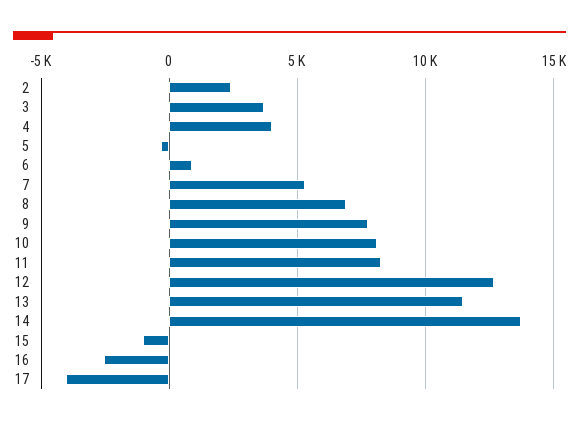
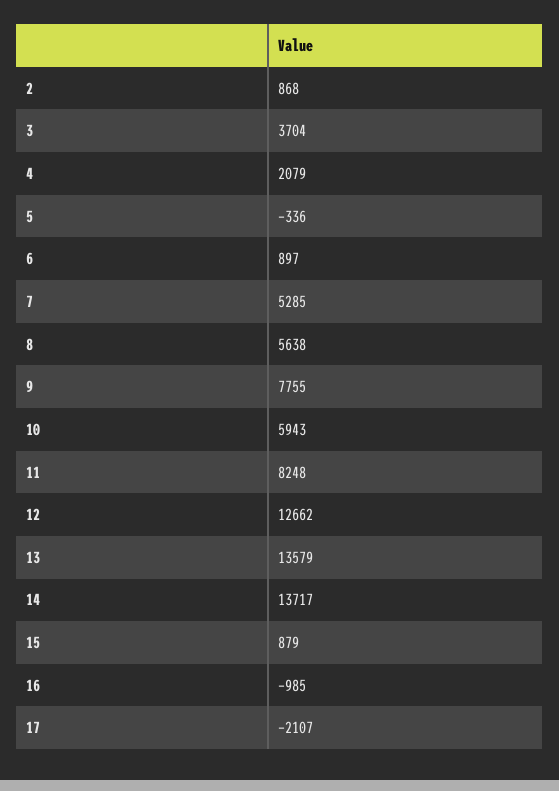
2: 2500 -> 868
4: 4000 -> 2079
8: 7000 -> 5638
10: 8000 -> 5943
13: 11500 -> 13579
15: -1000 -> 879
16: -2500 -> -985
17: -4000 -> -2107

